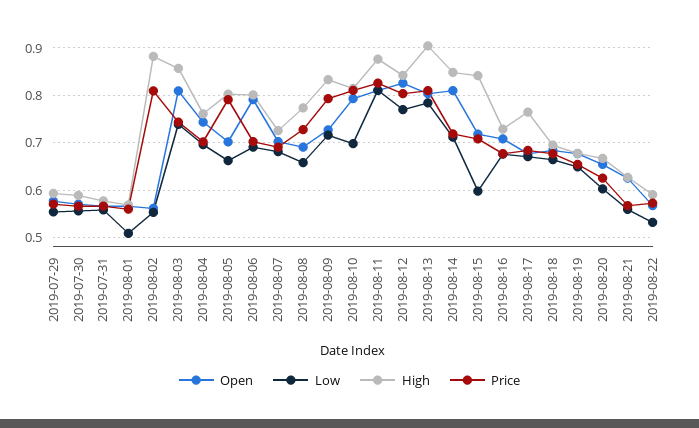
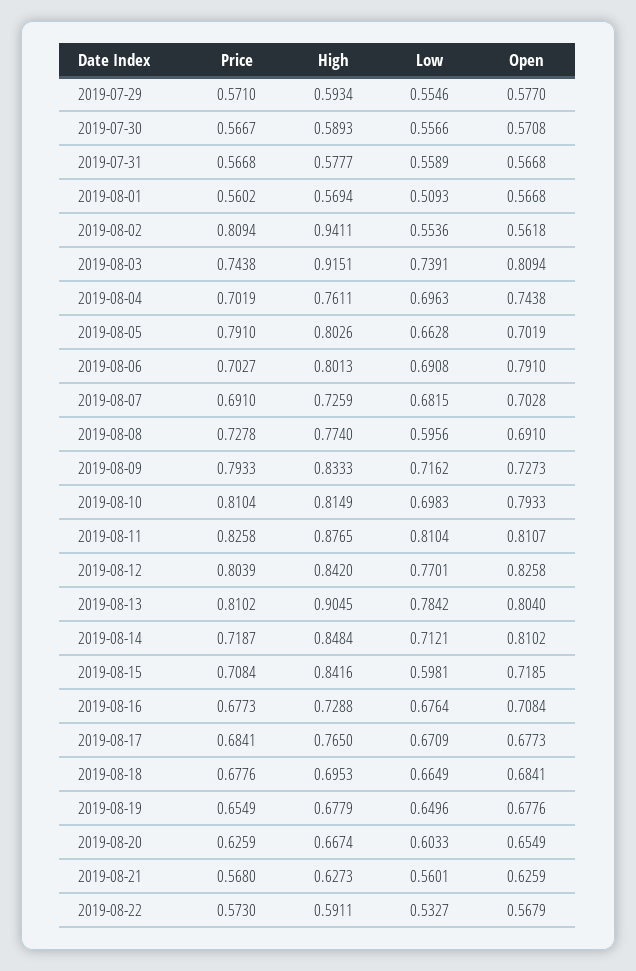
High, 2019-08-02: 0.88 -> 0.9411
High, 2019-08-03: 0.86 -> 0.9151
Low, 2019-08-08: 0.66 -> 0.5956

